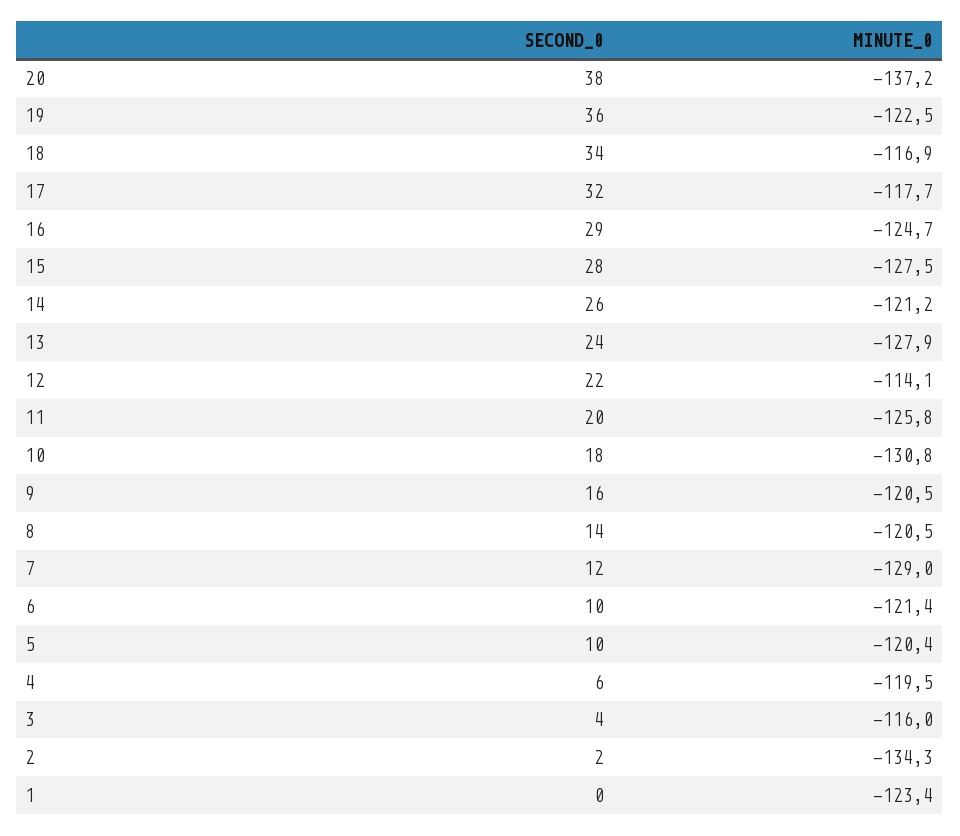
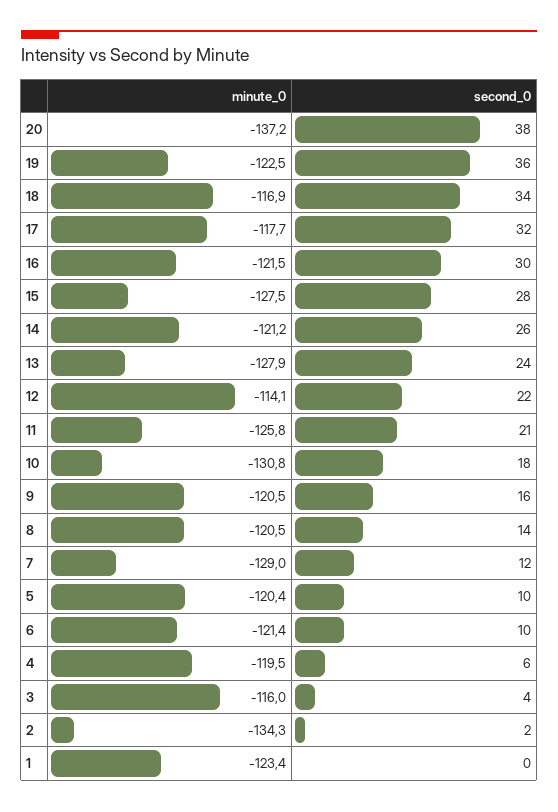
SECOND_0, 16: 29 -> 30
MINUTE_0, 16: -124.7 -> -121.5
SECOND_0, 11: 20 -> 21

